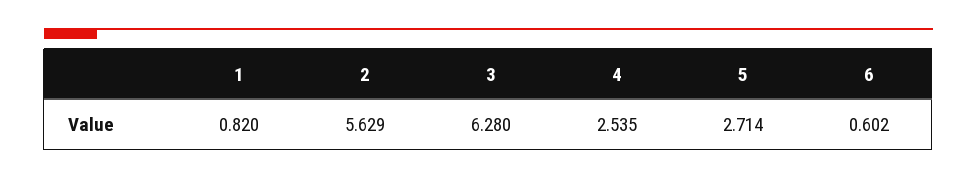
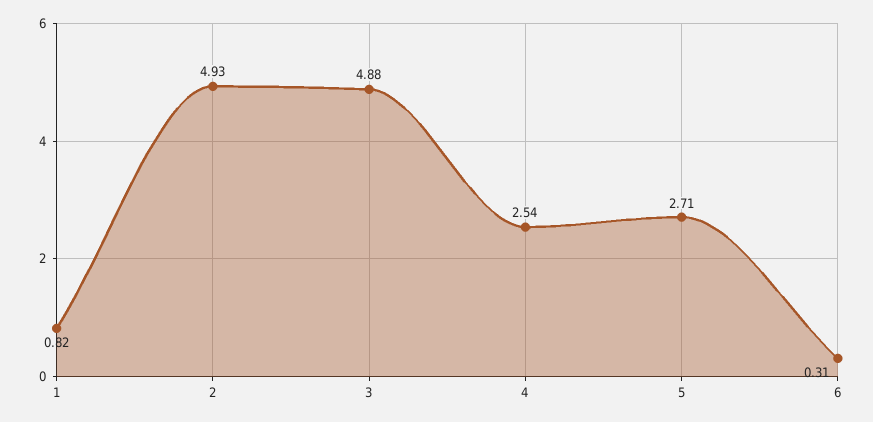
2: 5.629 -> 4.93
3: 6.28 -> 4.88
6: 0.602 -> 0.31

